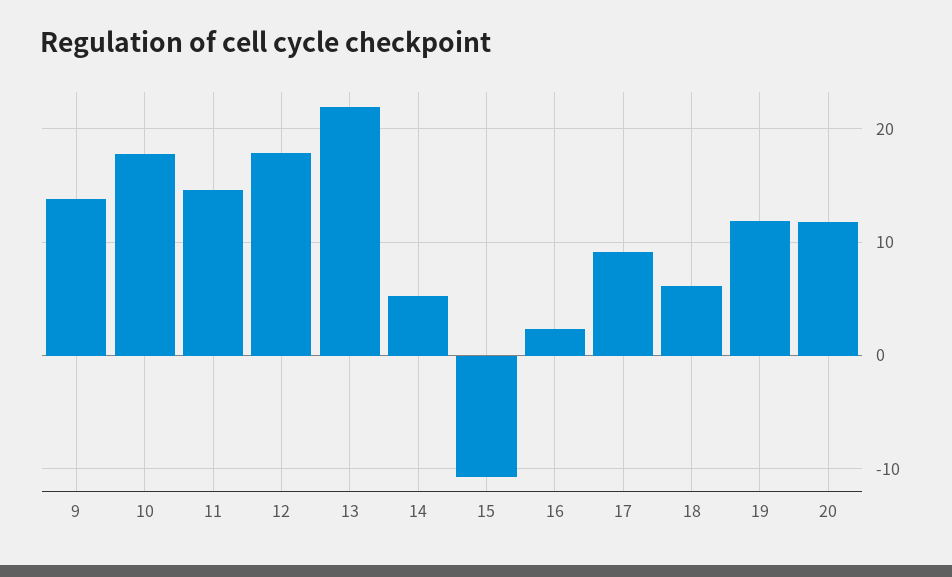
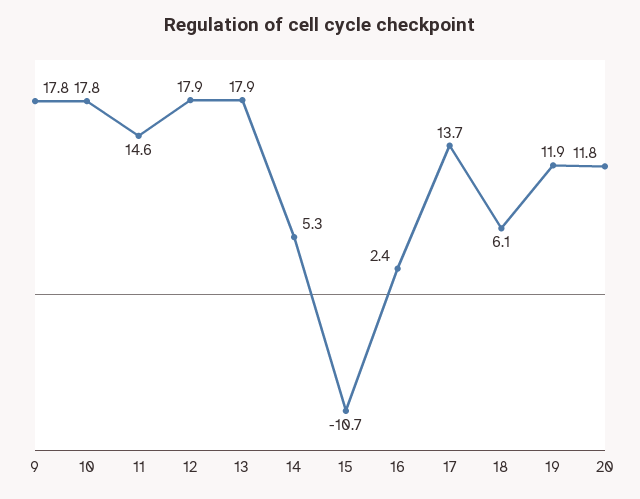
9: 14 -> 17.8
13: 22 -> 17.9
17: 9 -> 13.7

